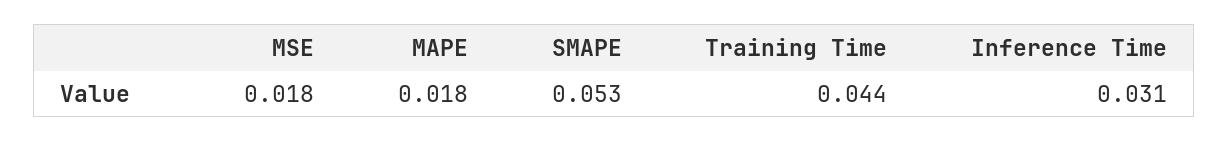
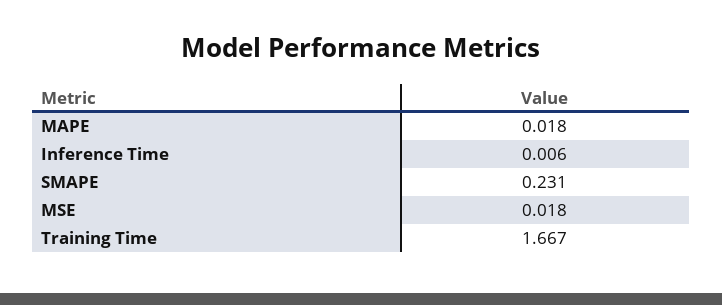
SMAPE: 0.053 -> 0.231
Training Time: 0.044 -> 1.667
Inference Time: 0.031 -> 0.006

